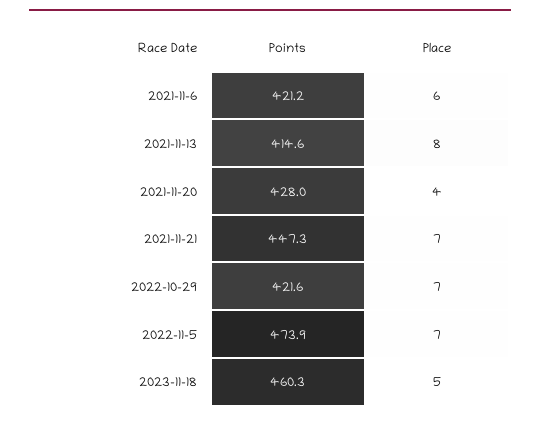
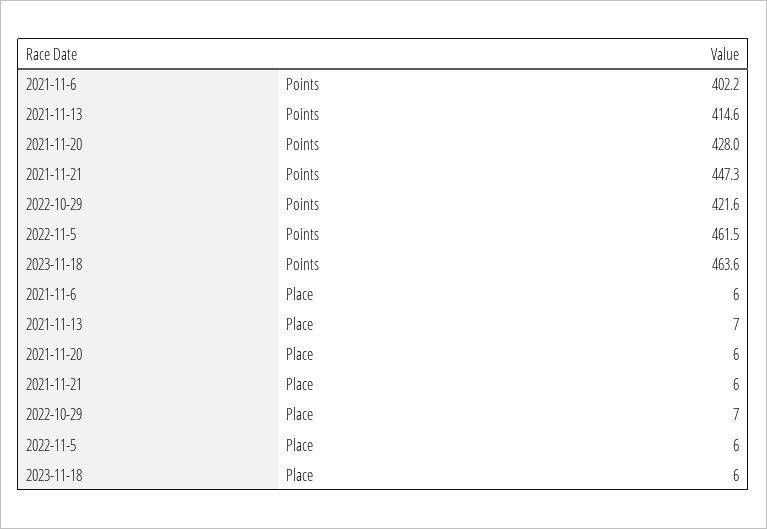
Points, 2021-11-6: 421.2 -> 402.2
Place, 2021-11-13: 8 -> 7
Place, 2021-11-20: 4 -> 6
Place, 2021-11-21: 7 -> 6
Points, 2022-11-5: 473.9 -> 461.5
Place, 2022-11-5: 7 -> 6
Points, 2023-11-18: 460.3 -> 463.6
Place, 2023-11-18: 5 -> 6

